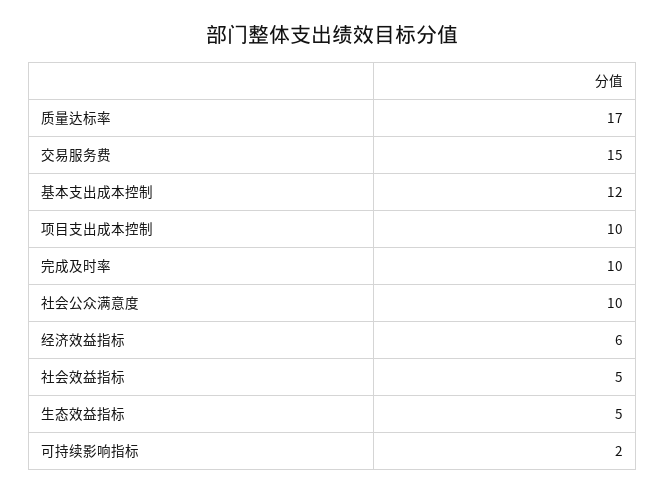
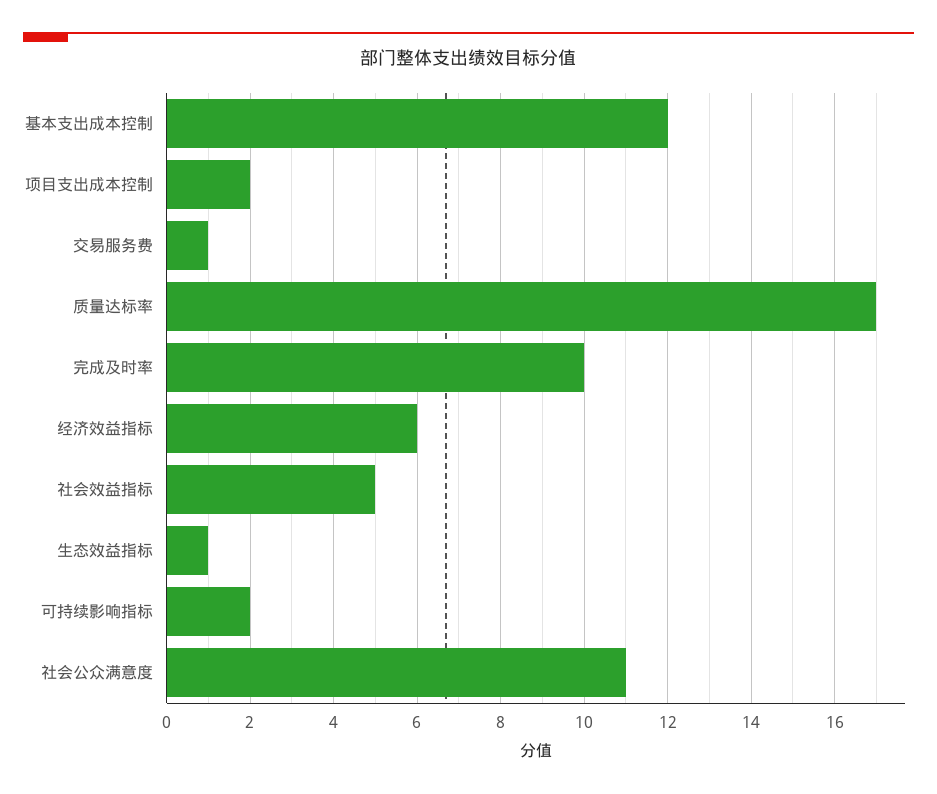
交易服务费: 15 -> 1
项目支出成本控制: 10 -> 2
社会公众满意度: 10 -> 11
生态效益指标: 5 -> 1

